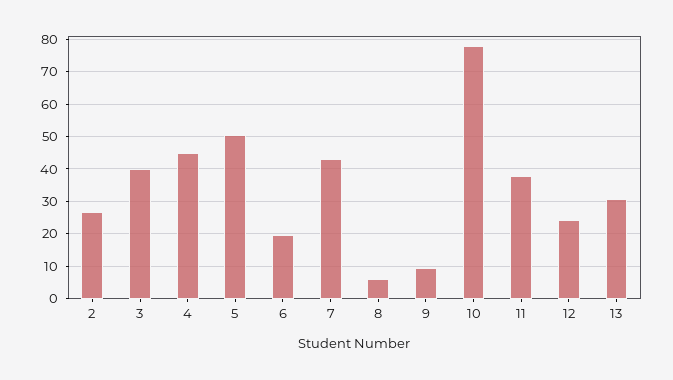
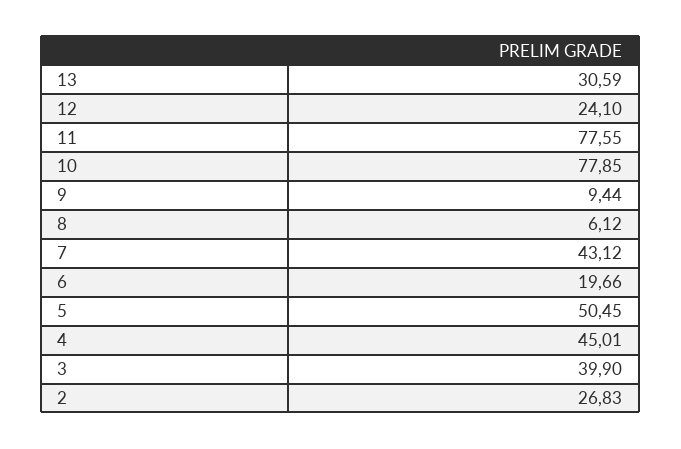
11: 38 -> 77.55

